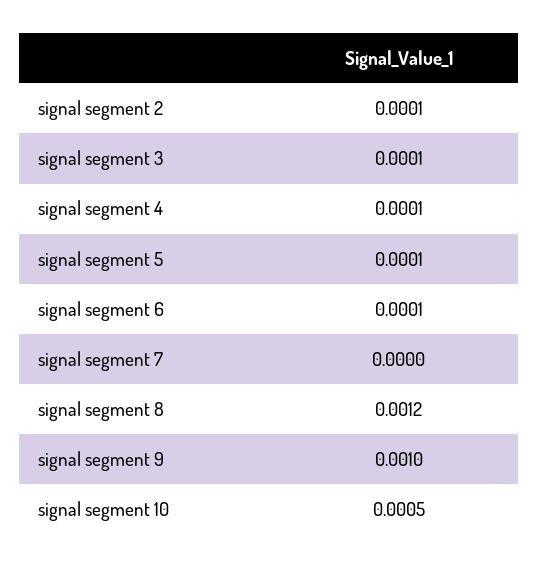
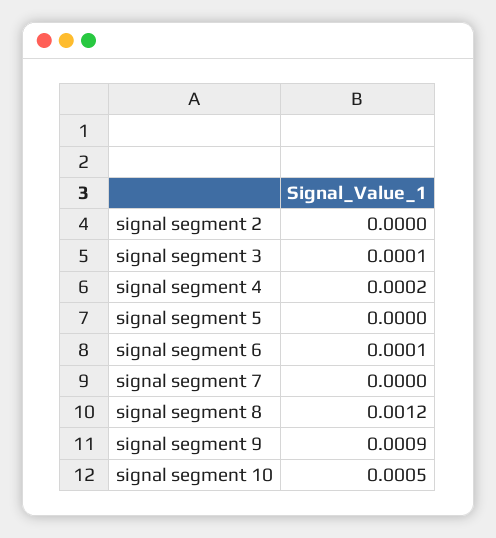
signal segment 2: 0.0001 -> 0
signal segment 4: 0.0001 -> 0.0002
signal segment 5: 0.0001 -> 0
signal segment 9: 0.001 -> 0.0009

